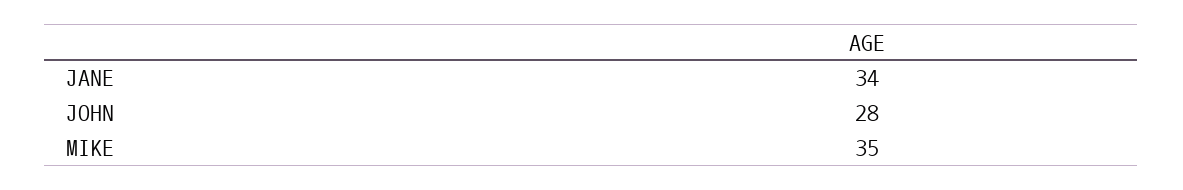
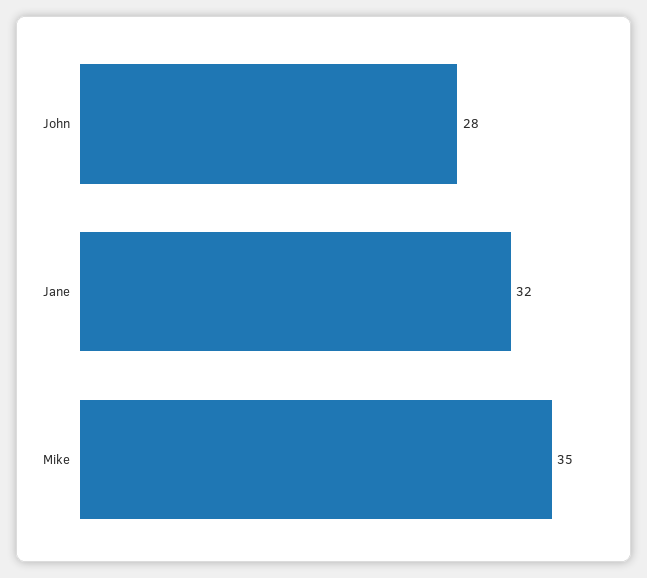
JANE: 34 -> 32

